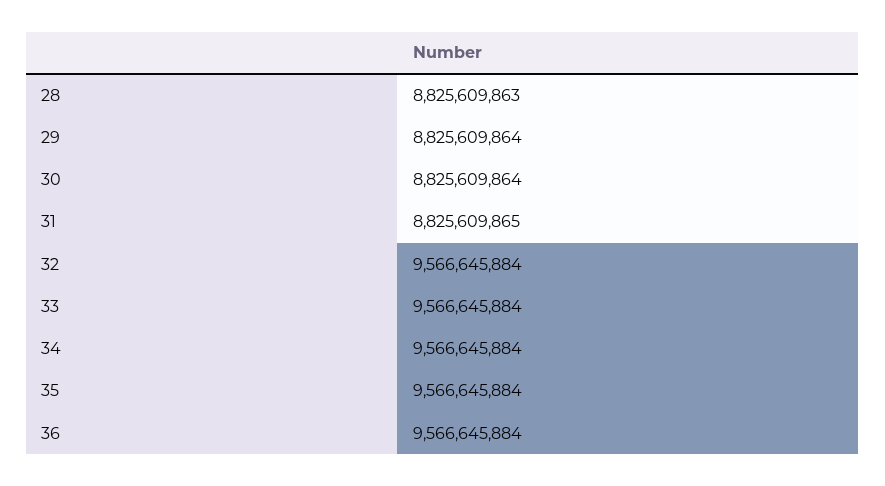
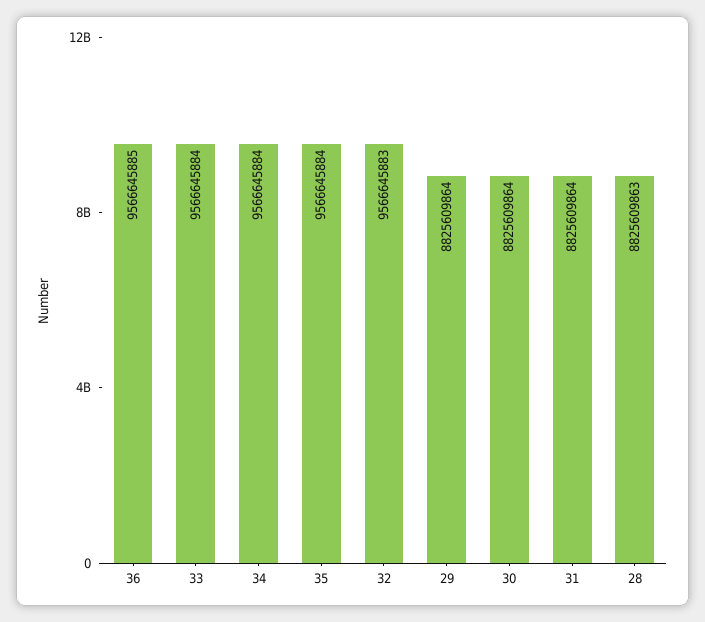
31: 8825609865 -> 8825609864
32: 9566645884 -> 9566645883
36: 9566645884 -> 9566645885

